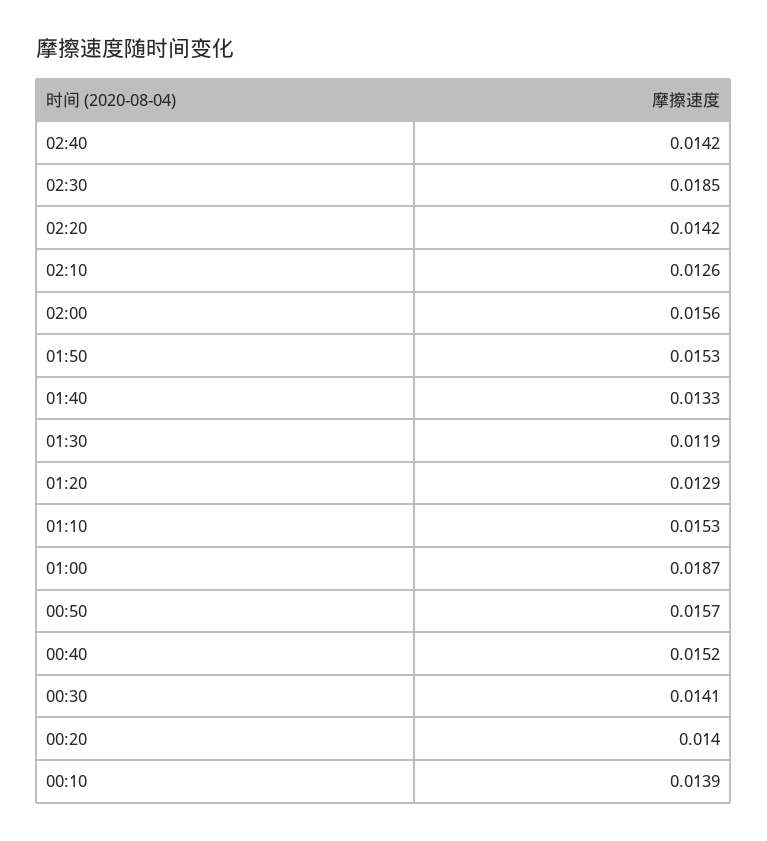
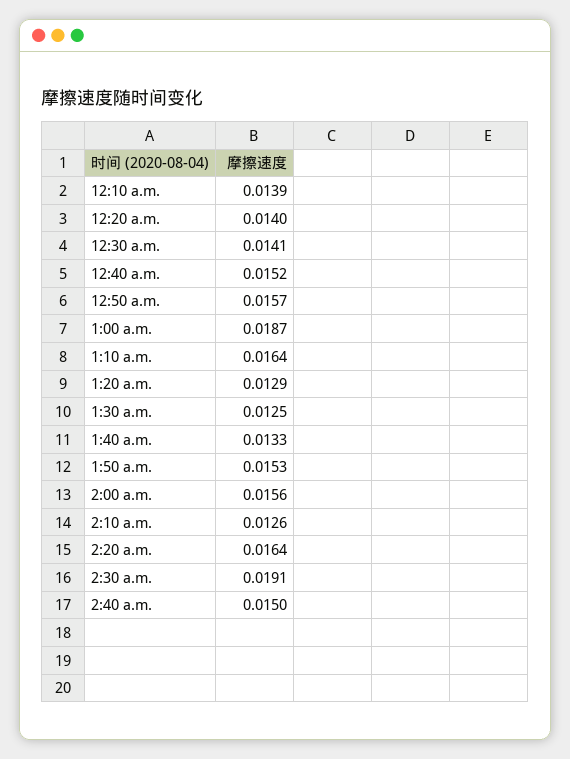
02:40: 0.0142 -> 0.015
02:30: 0.0185 -> 0.0191
02:20: 0.0142 -> 0.0164
01:30: 0.0119 -> 0.0125
01:10: 0.0153 -> 0.0164

